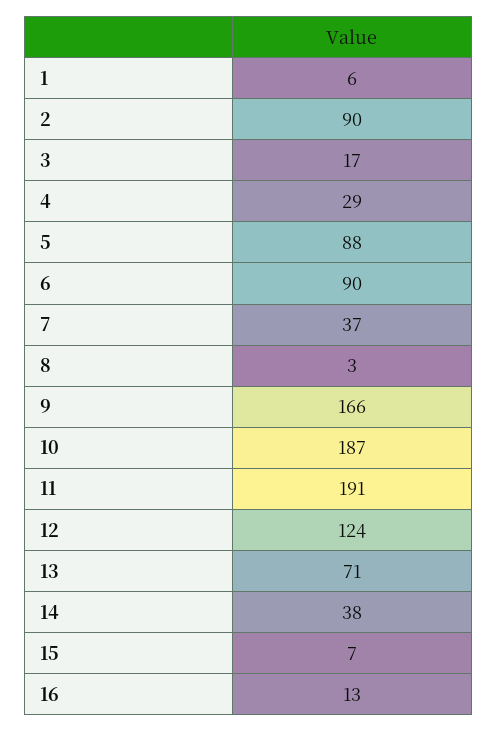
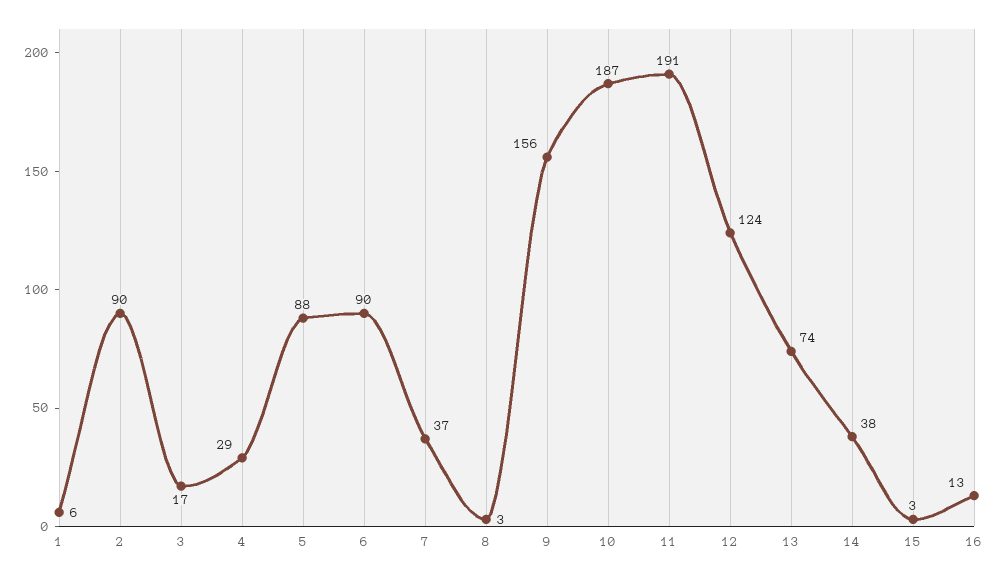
9: 166 -> 156
13: 71 -> 74
15: 7 -> 3

